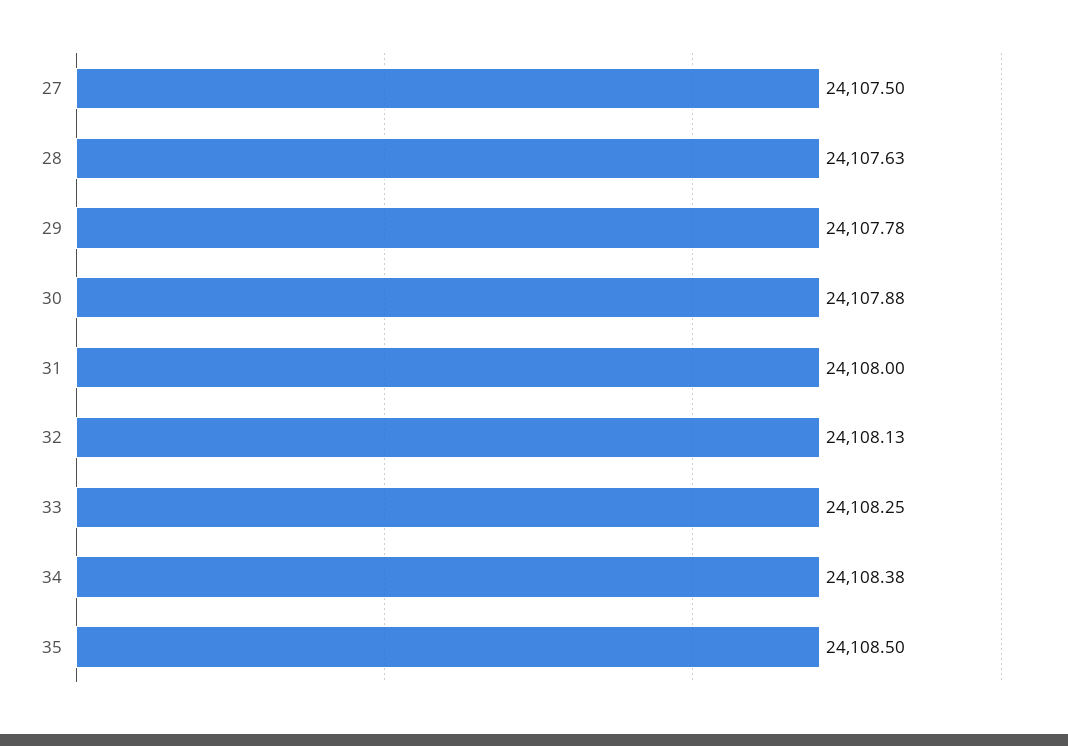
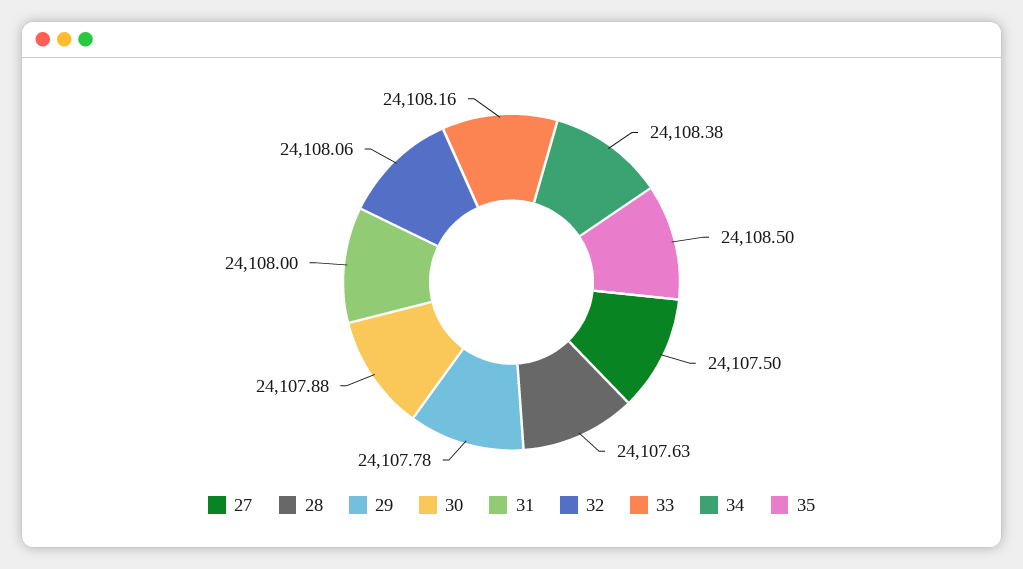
32: 24108.13 -> 24108.06
33: 24108.25 -> 24108.16

